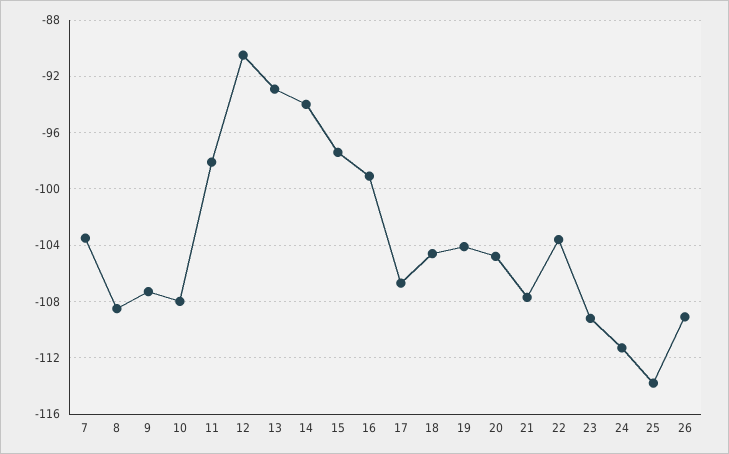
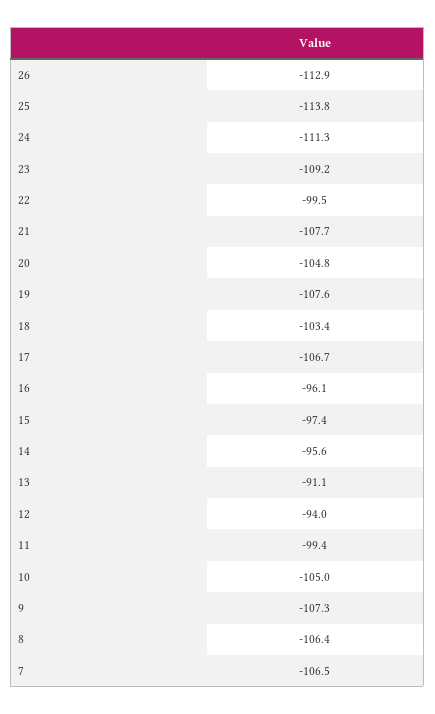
7: -103.5 -> -106.5
8: -108.5 -> -106.4
10: -108 -> -105
11: -98 -> -99.4
12: -90.5 -> -94
13: -93 -> -91.1
14: -94 -> -95.6
16: -99 -> -96.1
18: -104.5 -> -103.4
19: -104 -> -107.6
22: -103.5 -> -99.5
26: -109 -> -112.9

